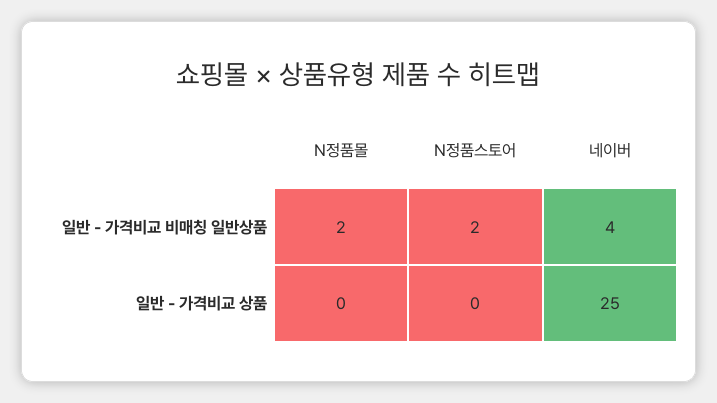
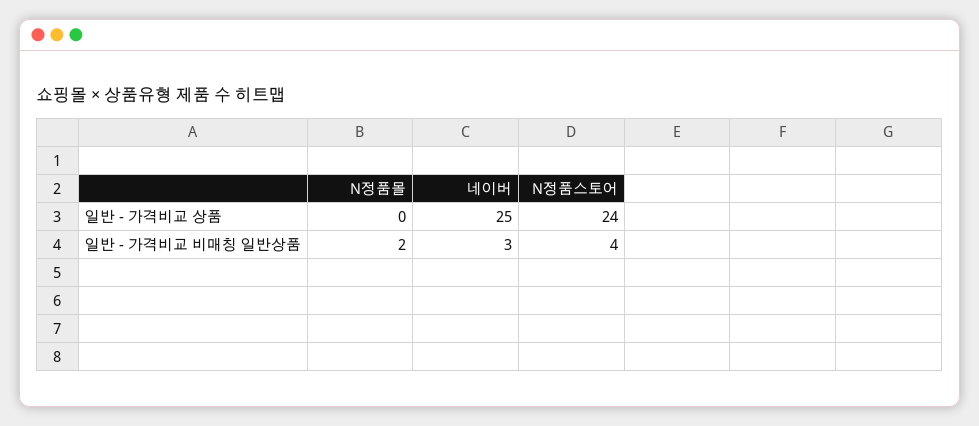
N정품스토어, 일반 - 가격비교 비매칭 일반상품: 2 -> 4
네이버, 일반 - 가격비교 비매칭 일반상품: 4 -> 3
N정품스토어, 일반 - 가격비교 상품: 0 -> 24

